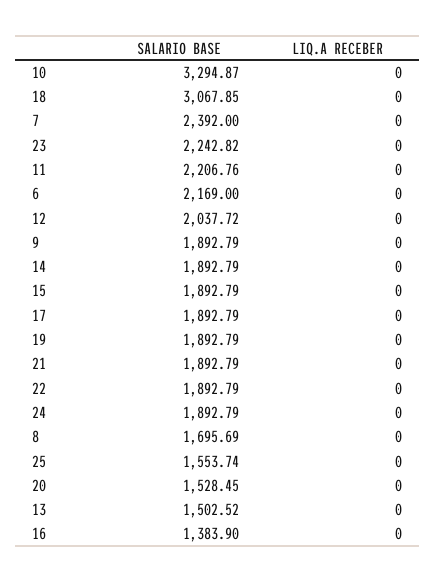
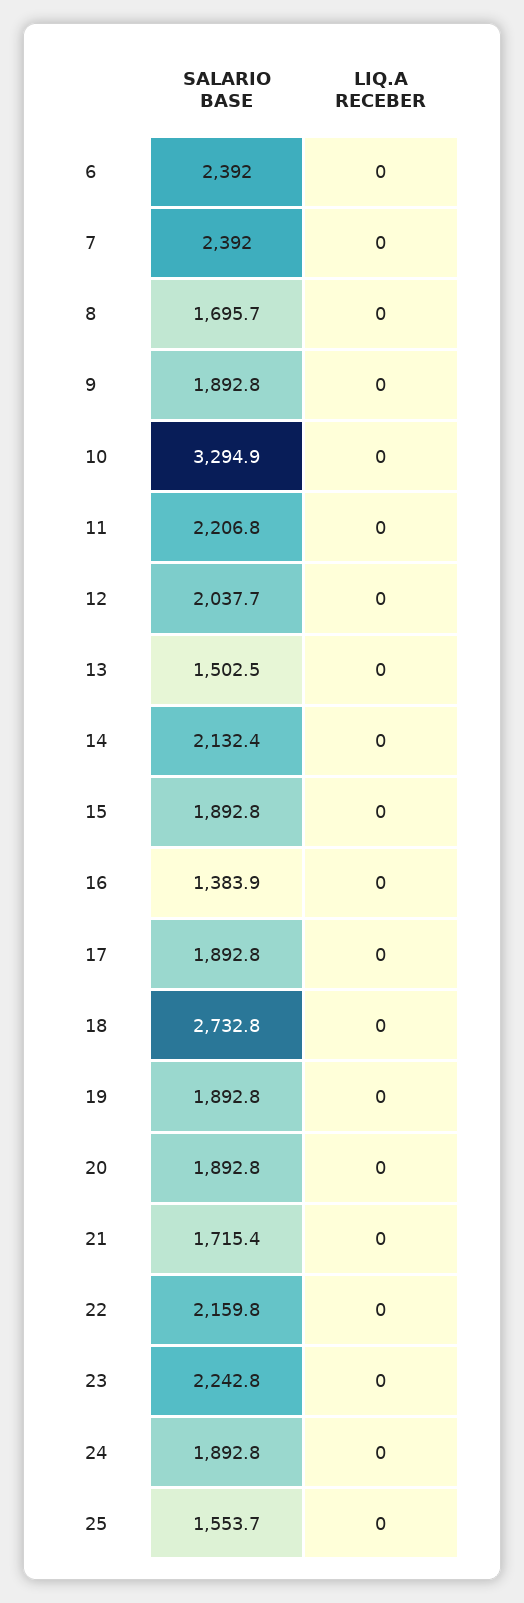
SALARIO BASE, 18: 3067.85 -> 2732.8
SALARIO BASE, 6: 2169 -> 2392
SALARIO BASE, 14: 1892.79 -> 2132.4
SALARIO BASE, 21: 1892.79 -> 1715.4
SALARIO BASE, 22: 1892.79 -> 2159.8
SALARIO BASE, 20: 1528.45 -> 1892.8

